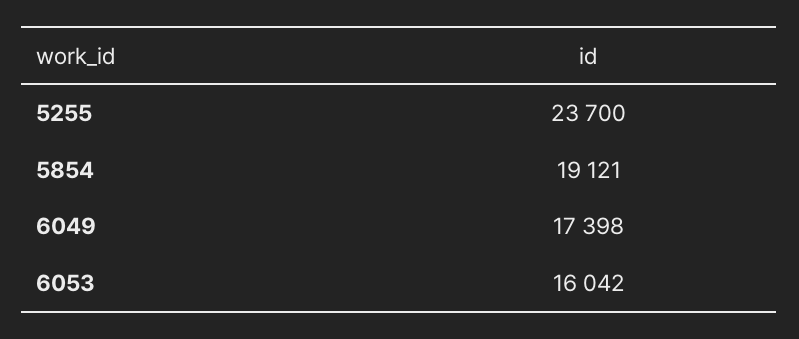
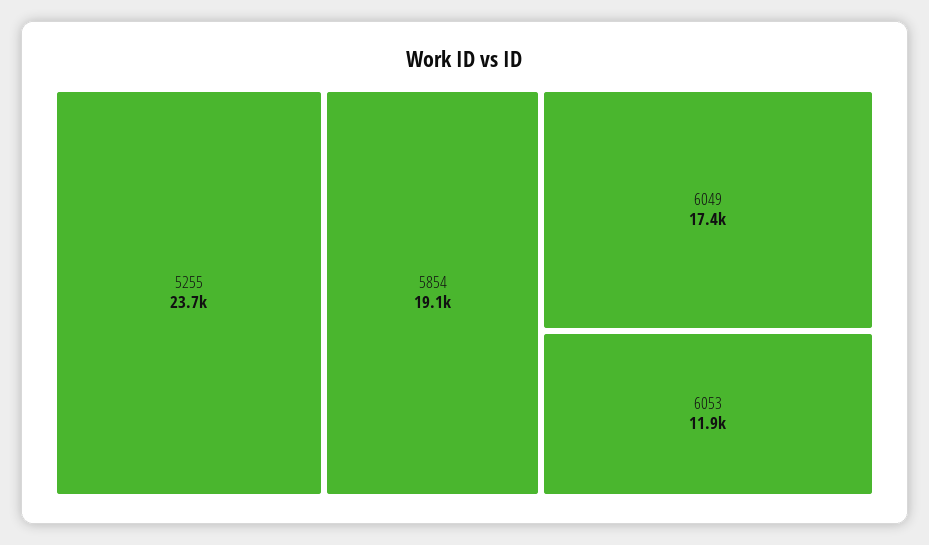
6053: 16042 -> 11900

